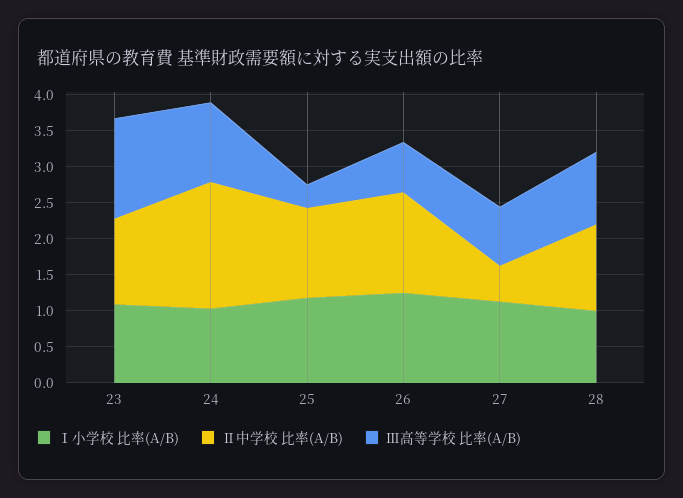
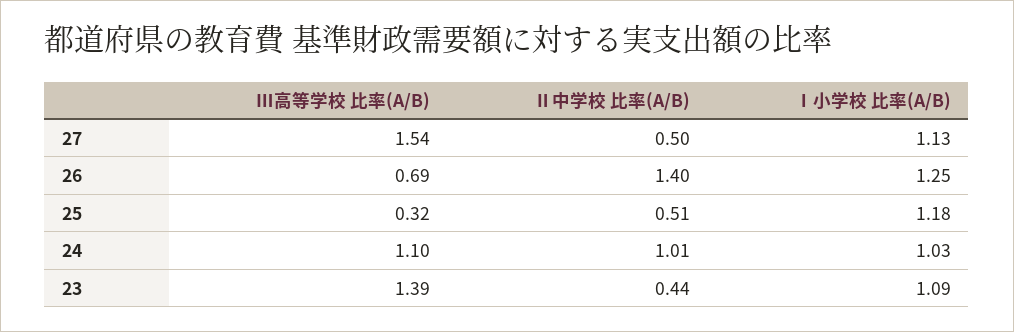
Ⅱ中学校 比率(A/B), 23: 1.25 -> 0.44
Ⅱ中学校 比率(A/B), 24: 1.75 -> 1.01
Ⅱ中学校 比率(A/B), 25: 1.25 -> 0.51
Ⅲ高等学校 比率(A/B), 27: 0.75 -> 1.54
Ⅰ小学校 比率(A/B), 28: 1 -> none
Ⅱ中学校 比率(A/B), 28: 1.25 -> none
Ⅲ高等学校 比率(A/B), 28: 1 -> none

